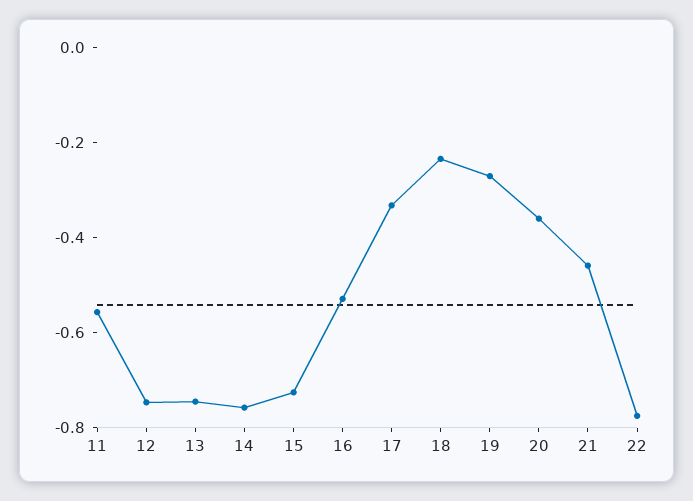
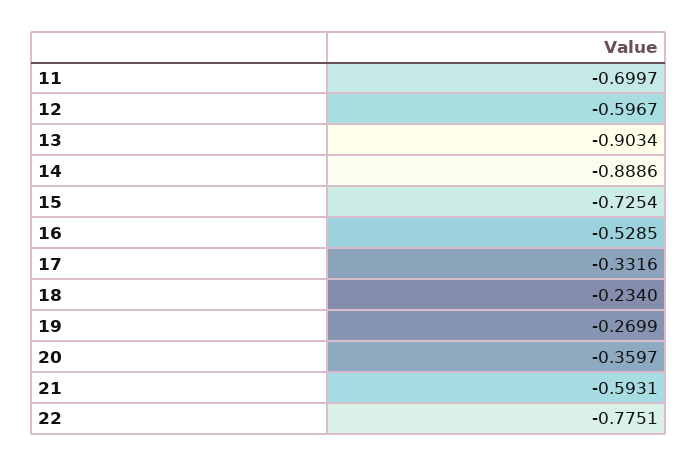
11: -0.55 -> -0.6997
12: -0.75 -> -0.5967
13: -0.75 -> -0.9034
14: -0.75 -> -0.8886
21: -0.45 -> -0.5931

